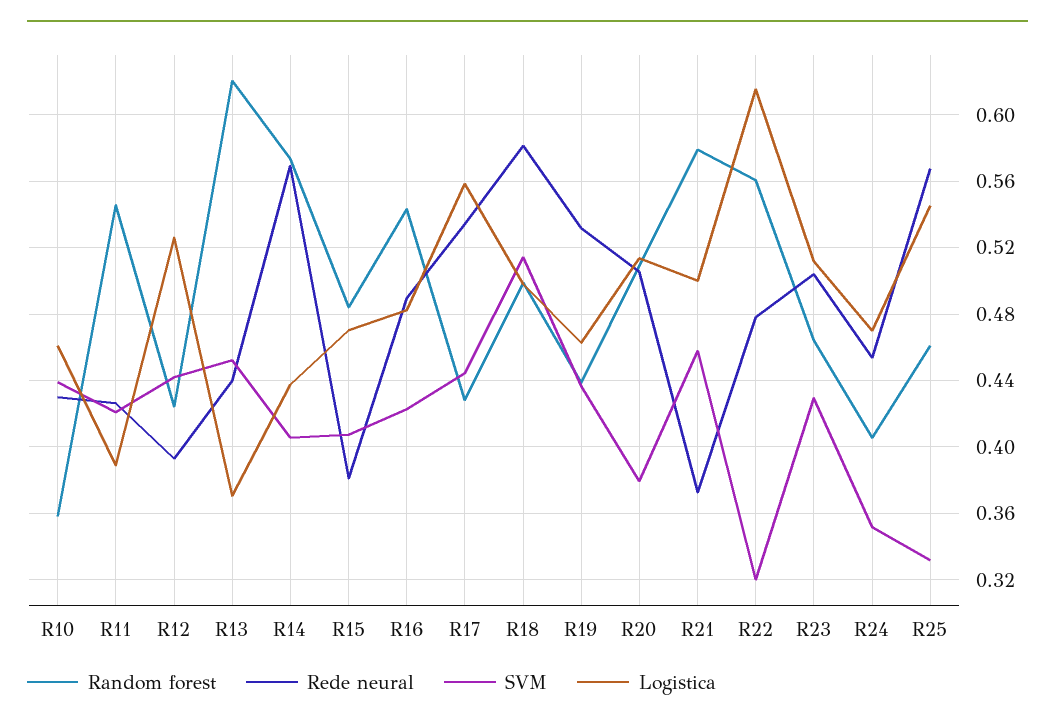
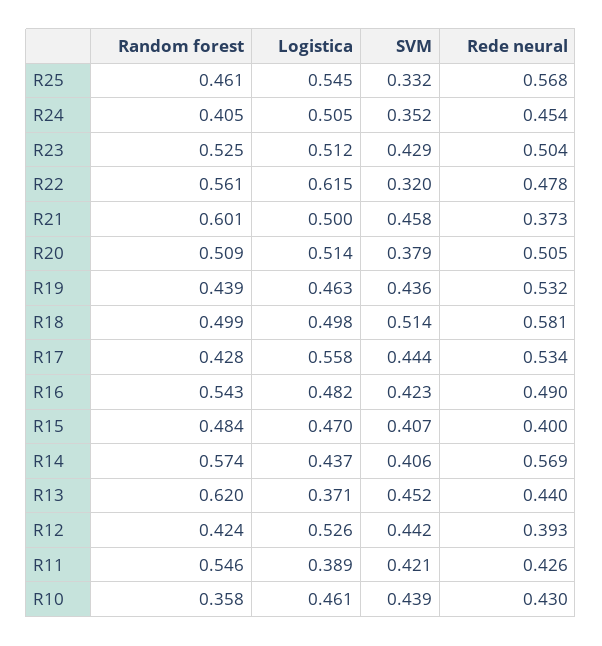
Rede neural, R15: 0.38 -> 0.4
Random forest, R21: 0.58 -> 0.601
Random forest, R23: 0.465 -> 0.525
Logistica, R24: 0.47 -> 0.505

